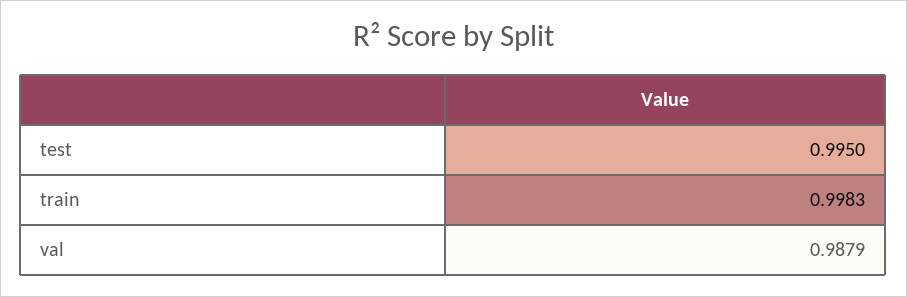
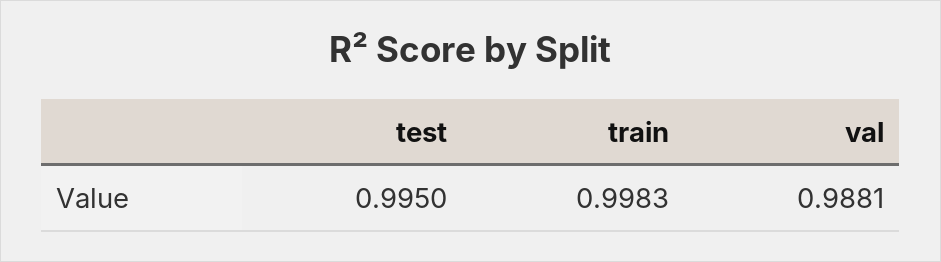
val: 0.9879 -> 0.9881

